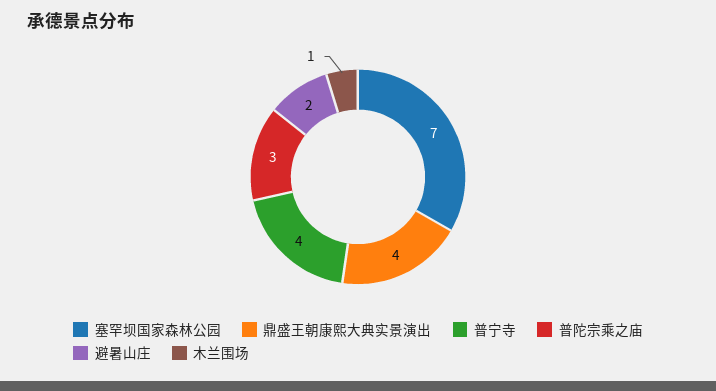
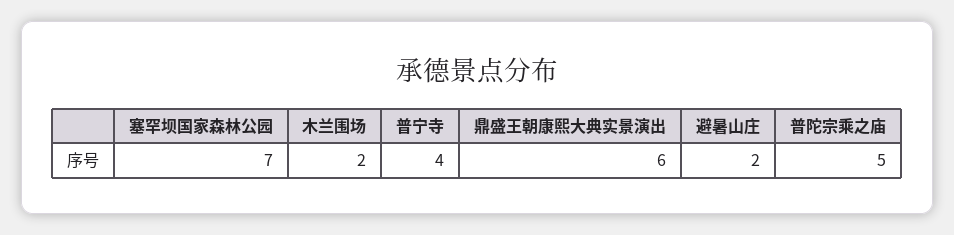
鼎盛王朝康熙大典实景演出: 4 -> 6
普陀宗乘之庙: 3 -> 5
木兰围场: 1 -> 2

